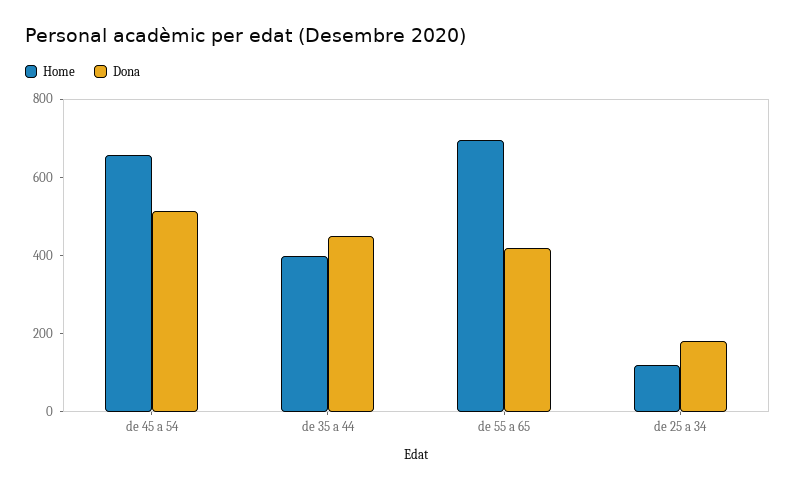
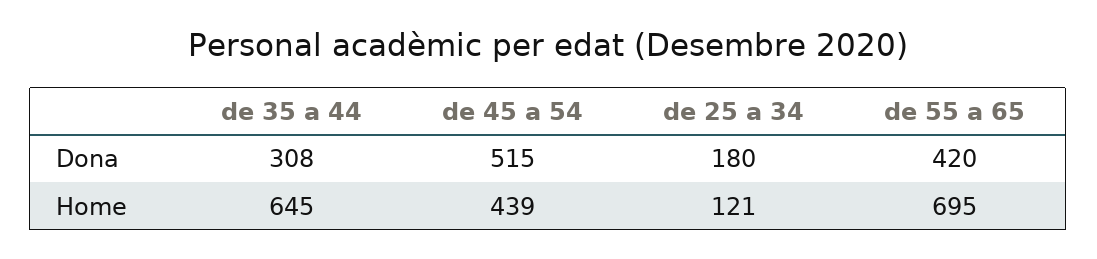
Home, de 45 a 54: 650 -> 439
Home, de 35 a 44: 400 -> 645
Dona, de 35 a 44: 450 -> 308

